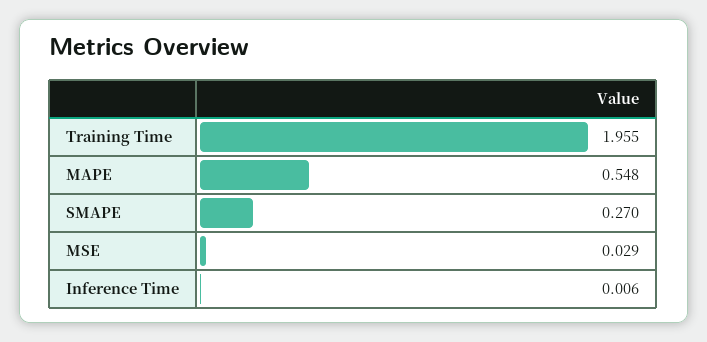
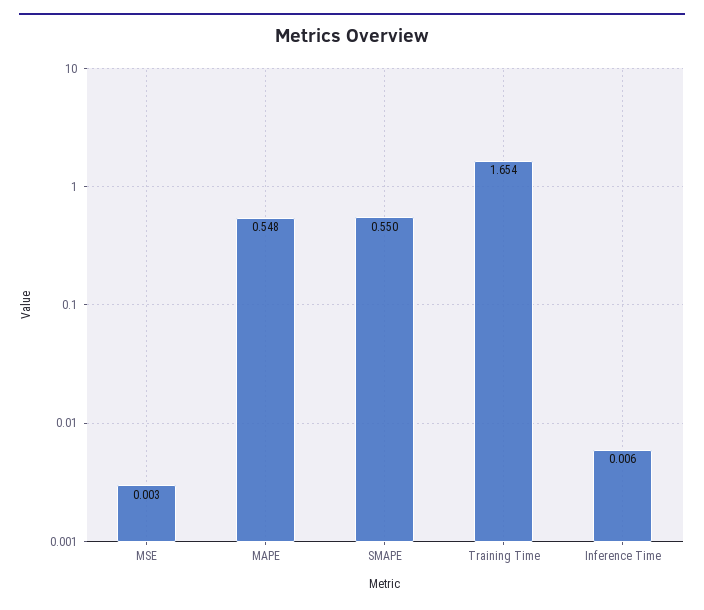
Training Time: 1.955 -> 1.654
SMAPE: 0.27 -> 0.55
MSE: 0.029 -> 0.003

